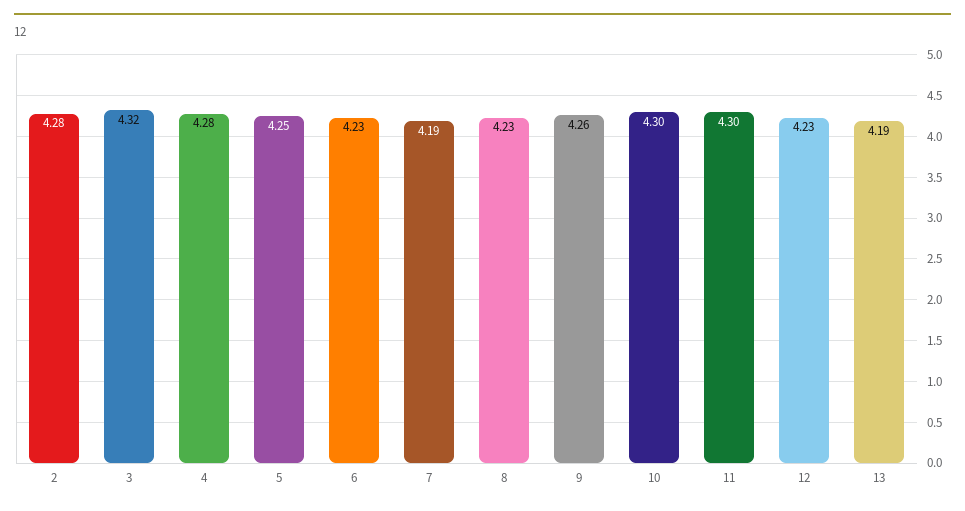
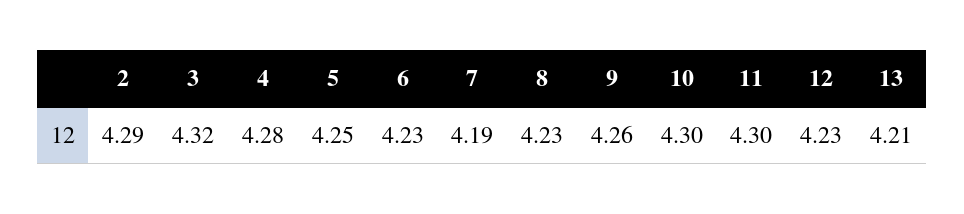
2: 4.28 -> 4.29
13: 4.19 -> 4.21

